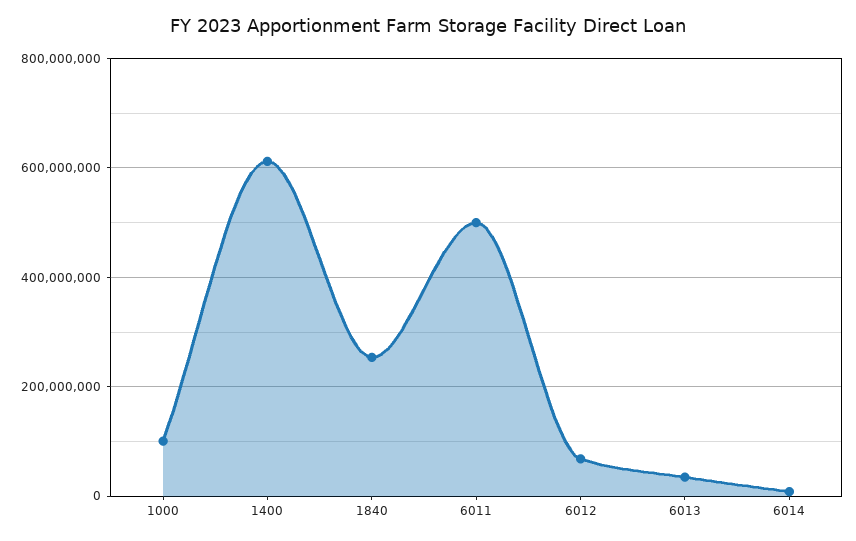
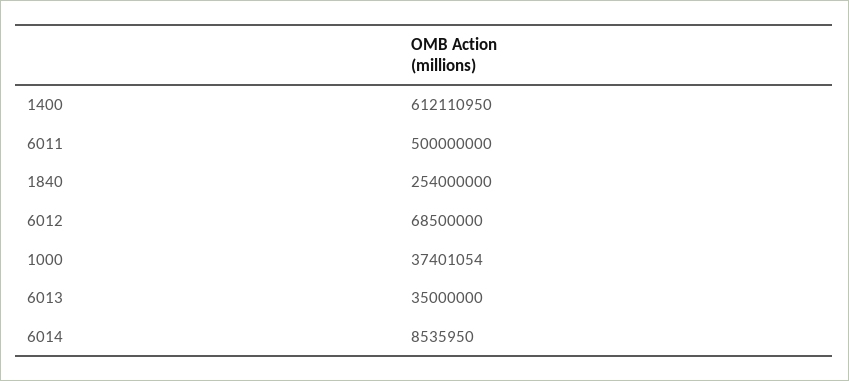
1000: 100000000 -> 37401054

